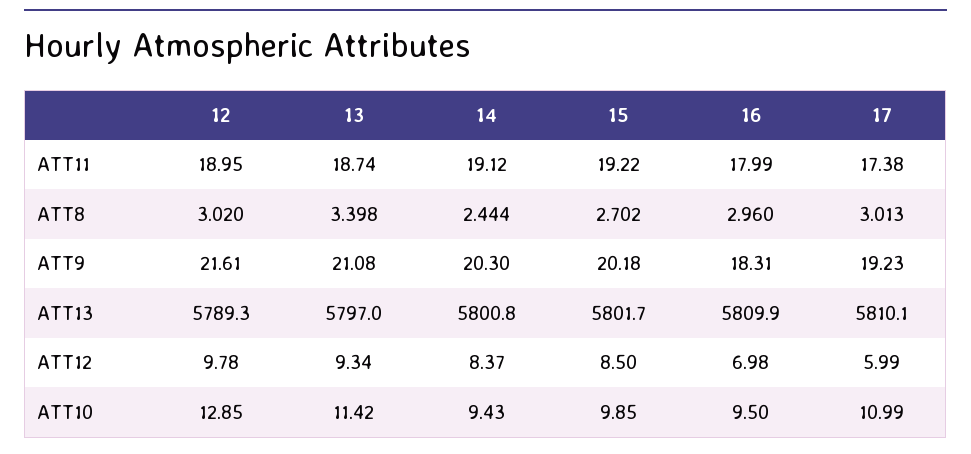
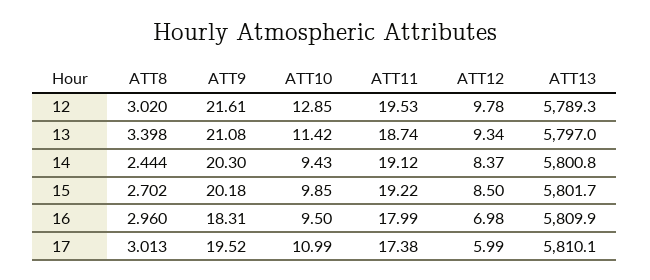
12, ATT11: 18.95 -> 19.53
17, ATT9: 19.23 -> 19.52

